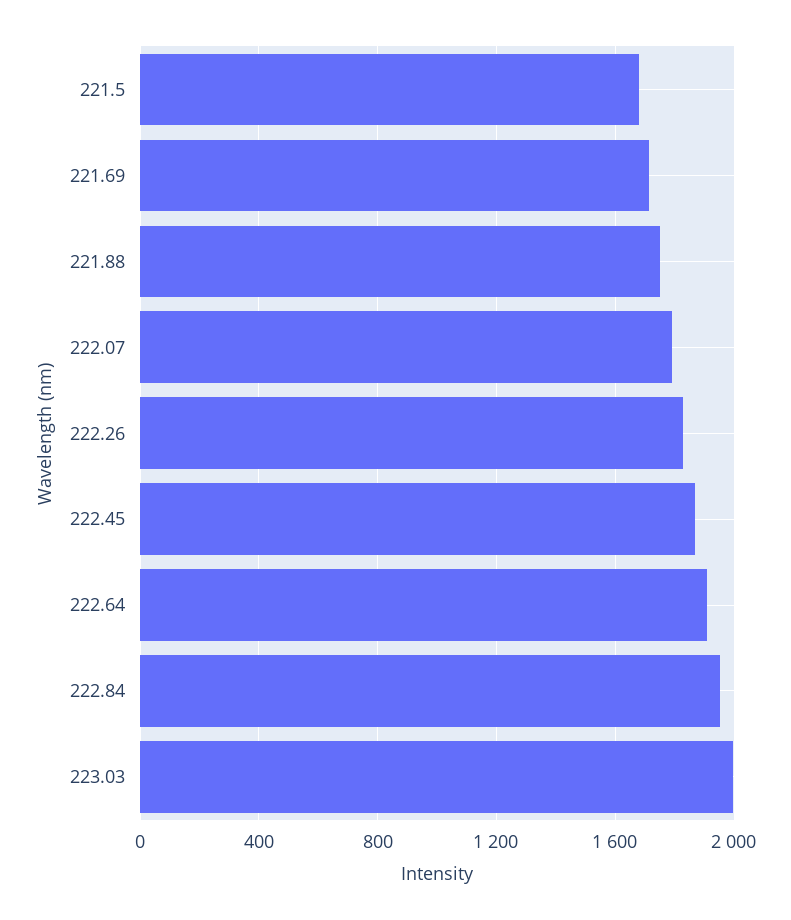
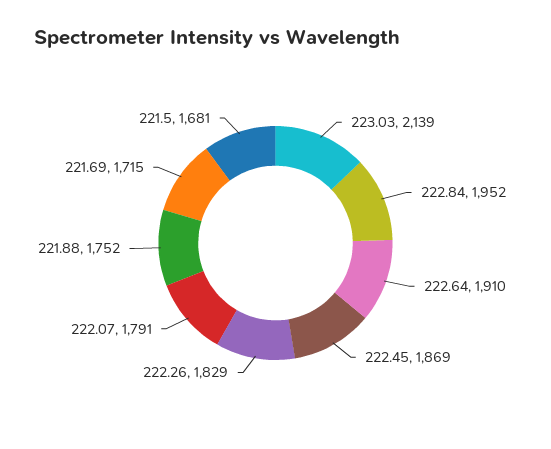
223.03: 2000 -> 2139

